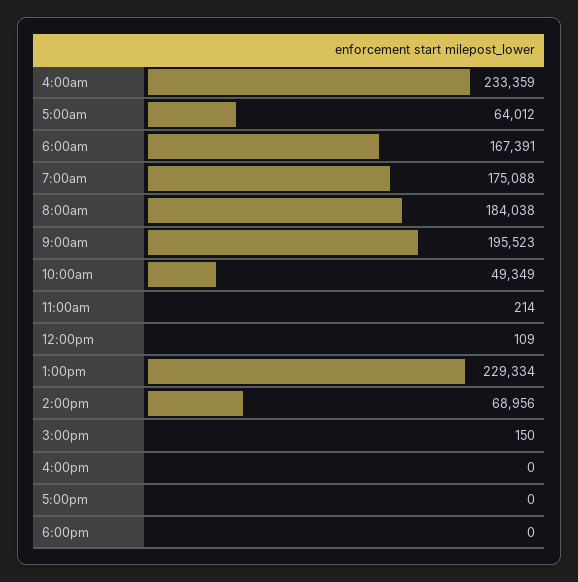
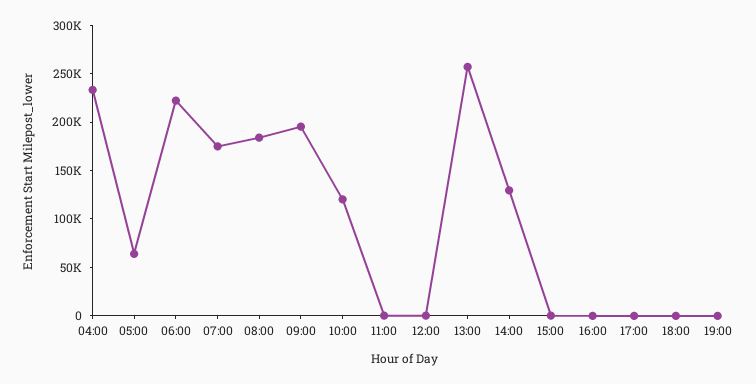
6:00am: 167391 -> 220000
10:00am: 49349 -> 120000
1:00pm: 229334 -> 260000
2:00pm: 68956 -> 130000
19:00: none -> 0

